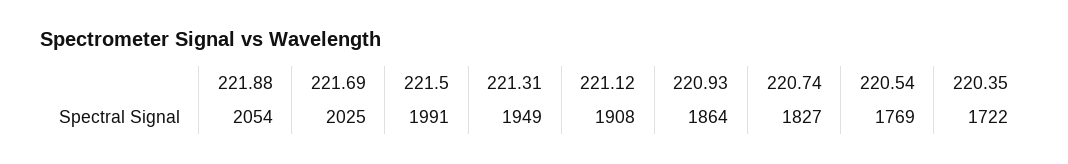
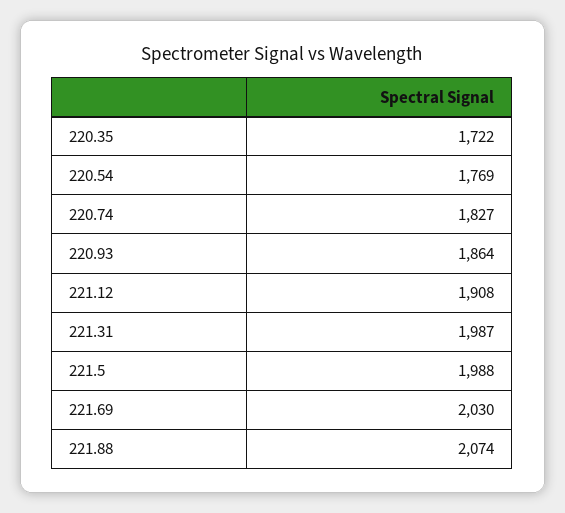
221.88: 2054 -> 2074
221.69: 2025 -> 2030
221.5: 1991 -> 1988
221.31: 1949 -> 1987

